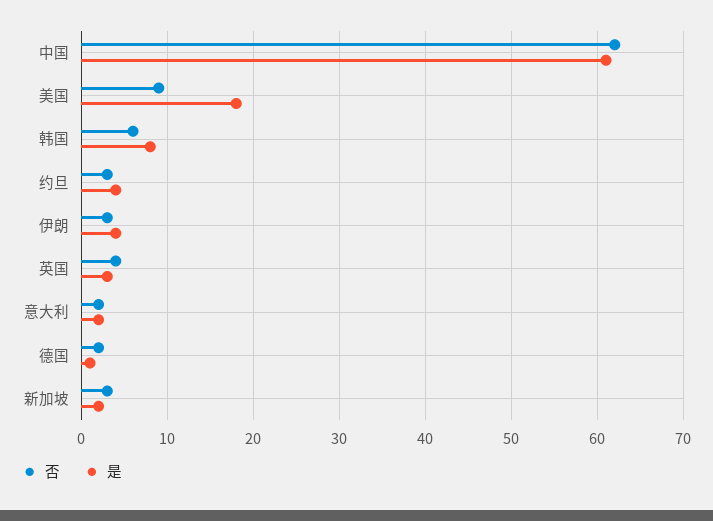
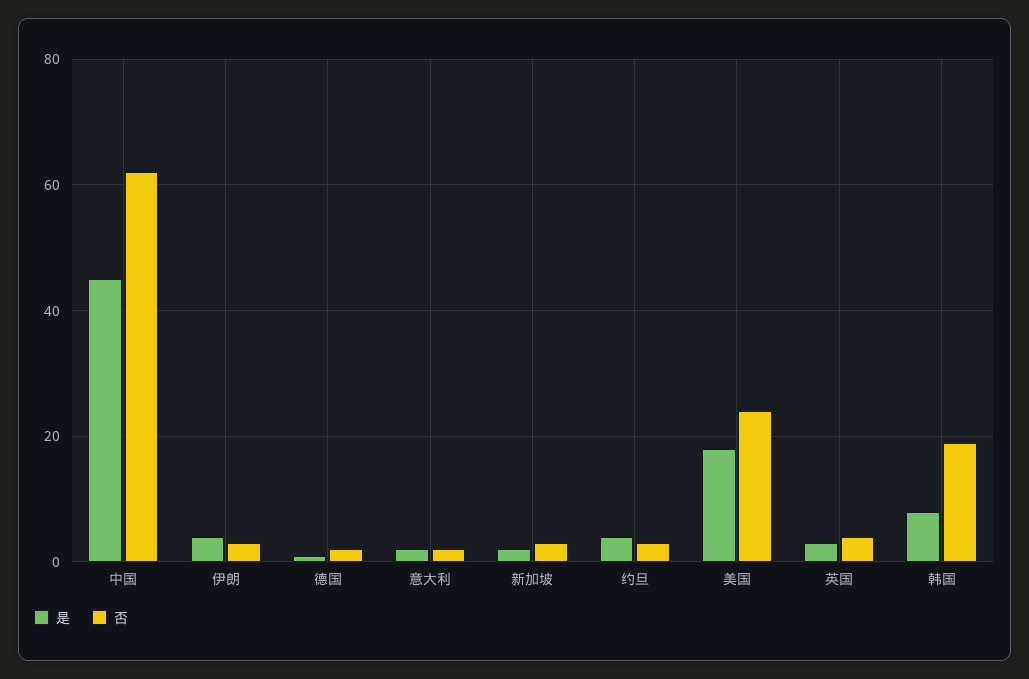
是, 中国: 61 -> 45
否, 美国: 9 -> 25
否, 韩国: 6 -> 20

